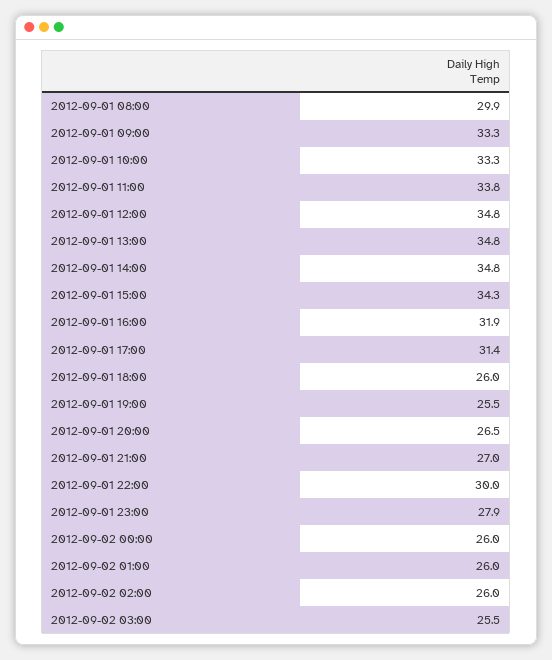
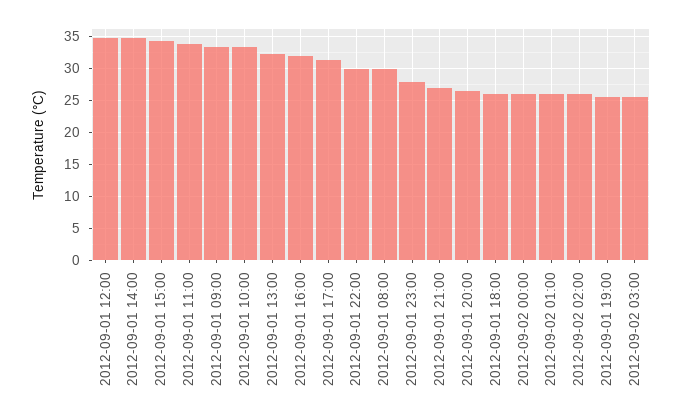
2012-09-01 13:00: 34.8 -> 32

